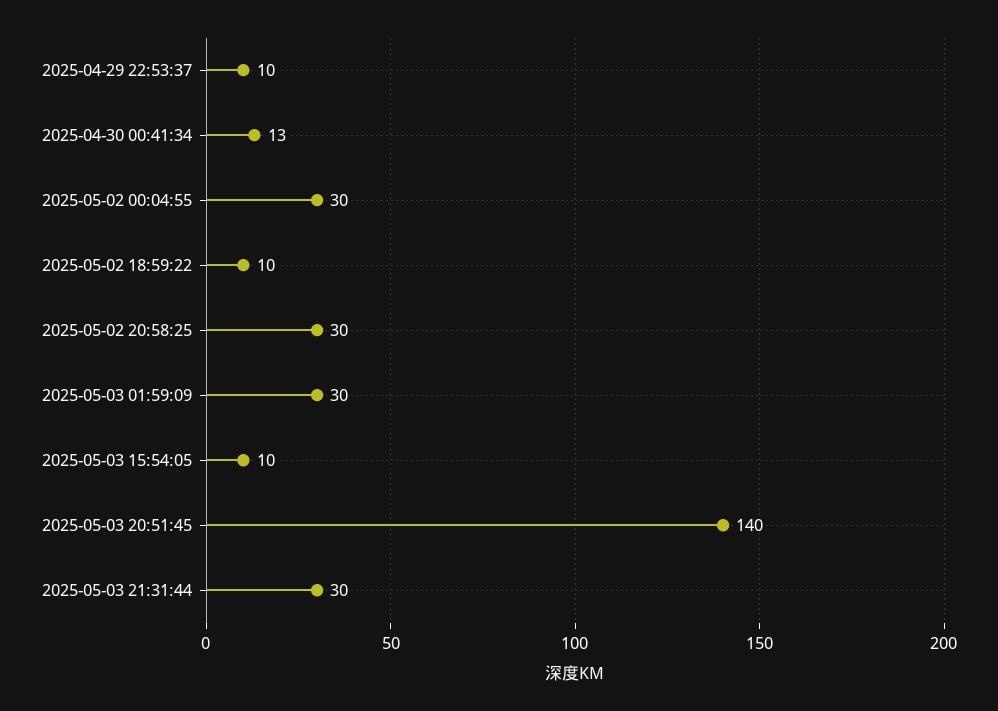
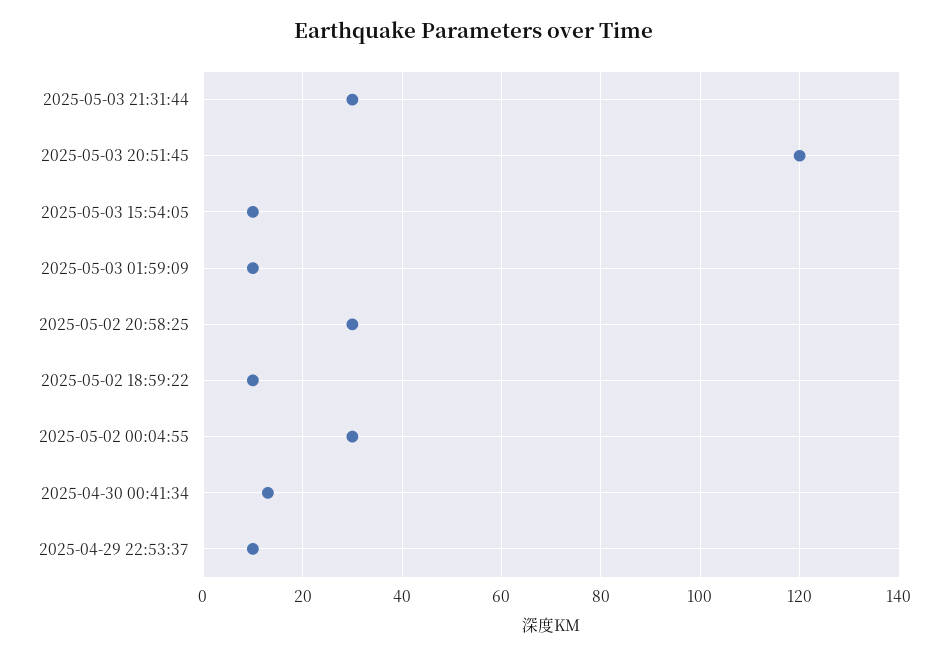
2025-05-03 01:59:09: 30 -> 10
2025-05-03 20:51:45: 140 -> 120

